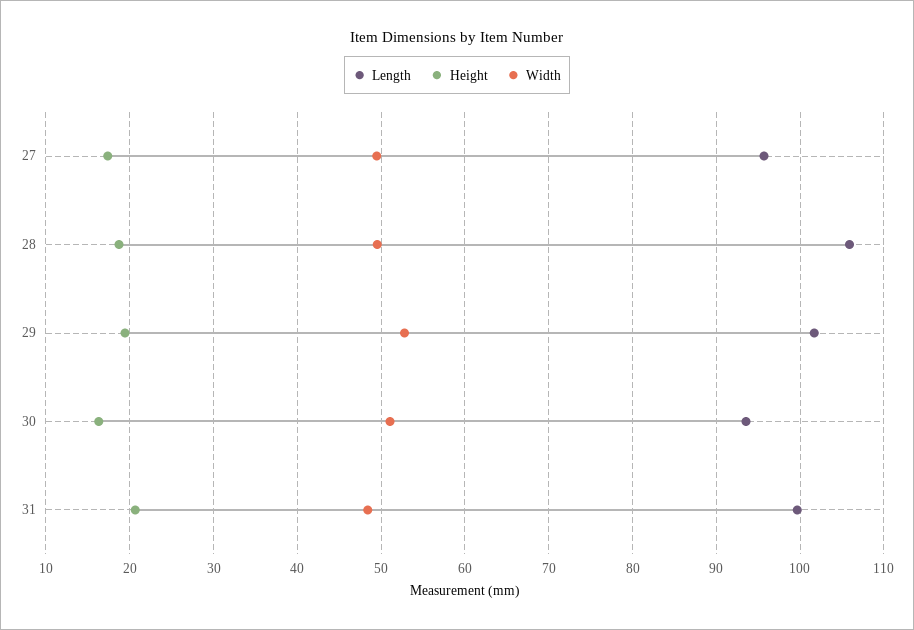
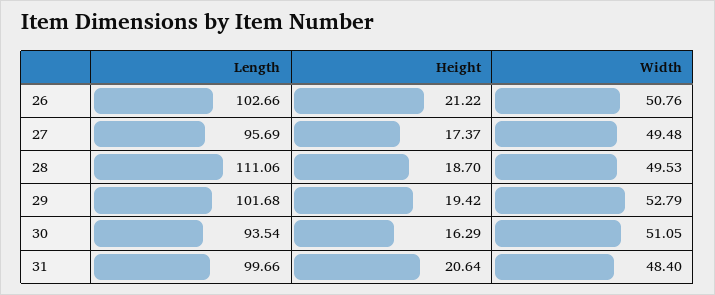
Length, 28: 106 -> 111.06
Length, 26: none -> 102.66
Height, 26: none -> 21.22
Width, 26: none -> 50.76

